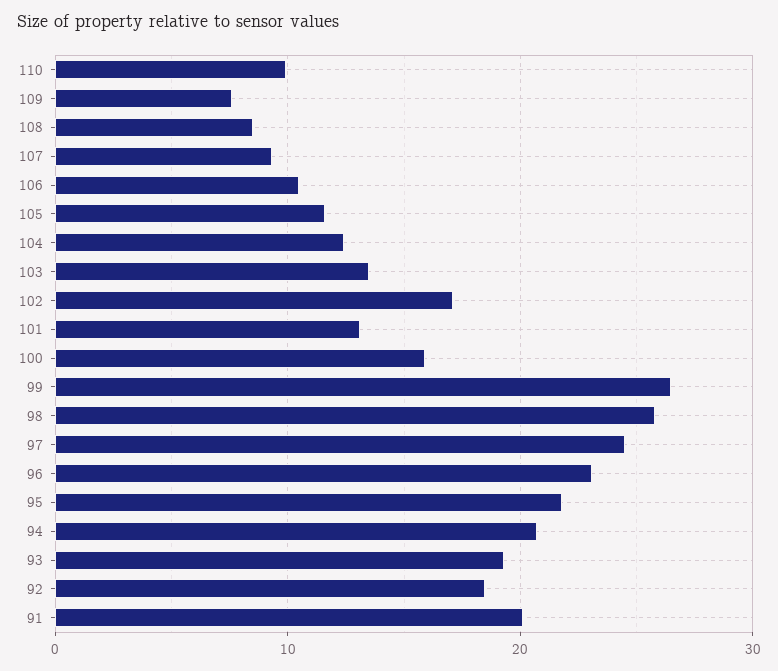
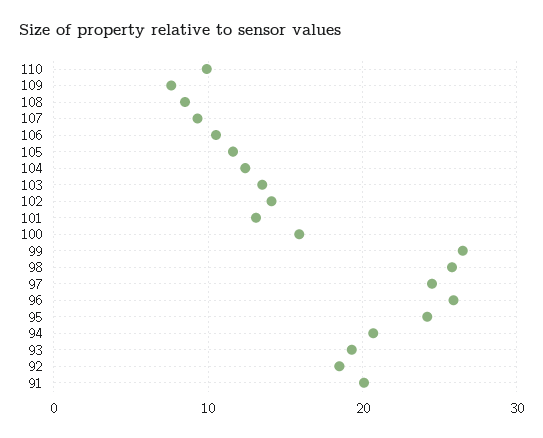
102: 17 -> 14
96: 23 -> 26
95: 22 -> 24

